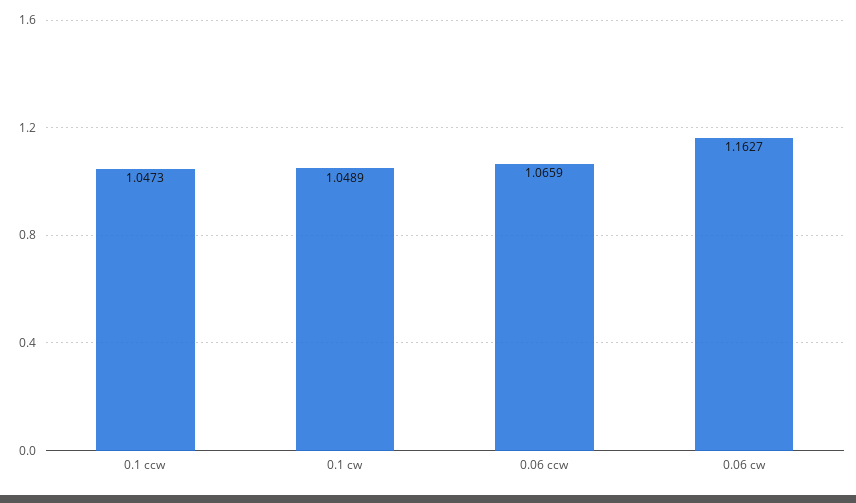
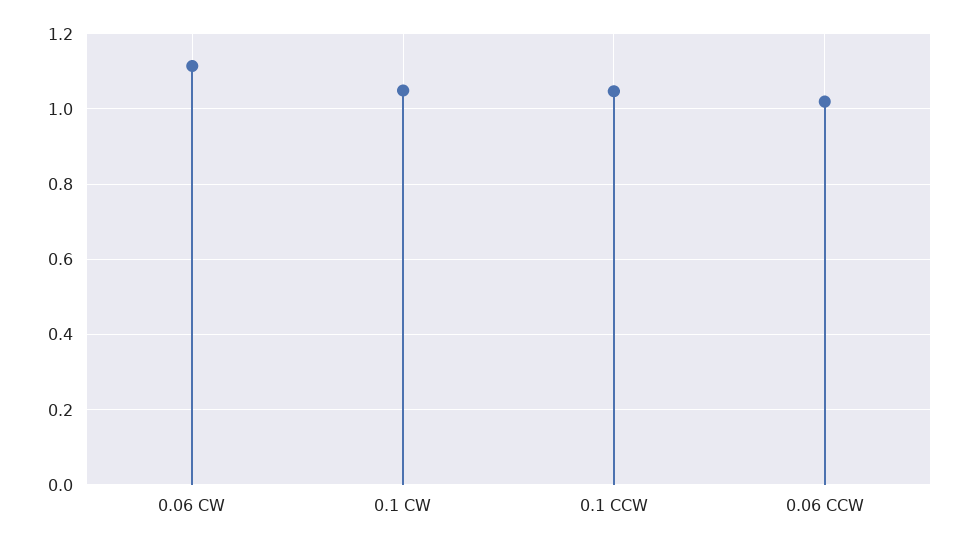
0.06 ccw: 1.0659 -> 1.02
0.06 cw: 1.1627 -> 1.12

